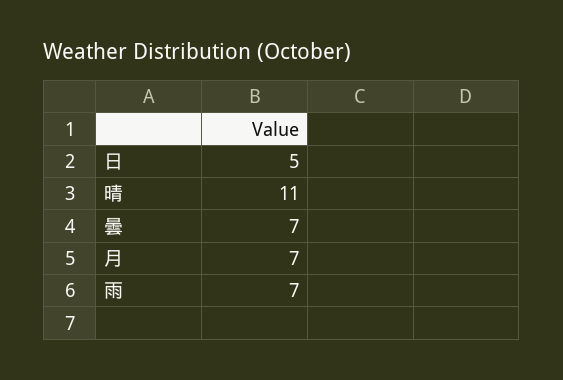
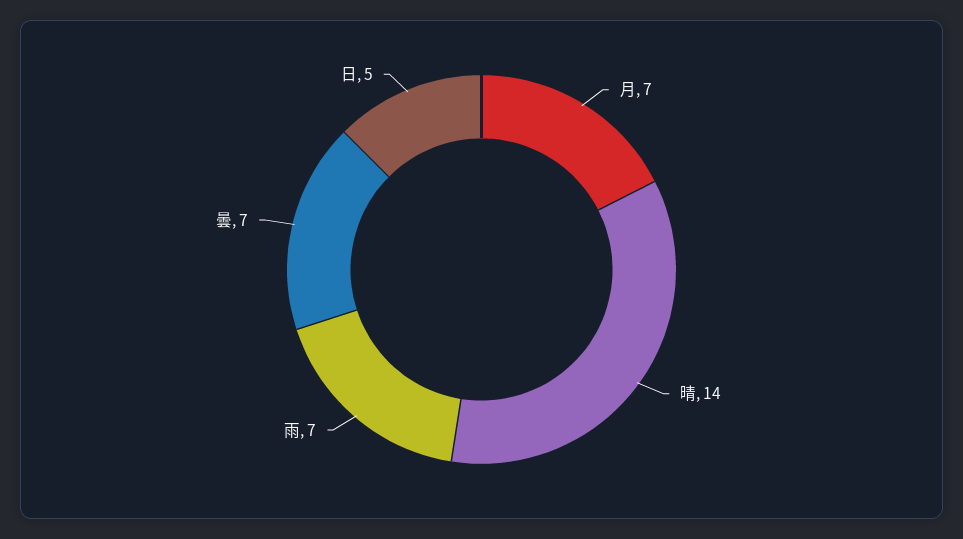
晴: 11 -> 14

